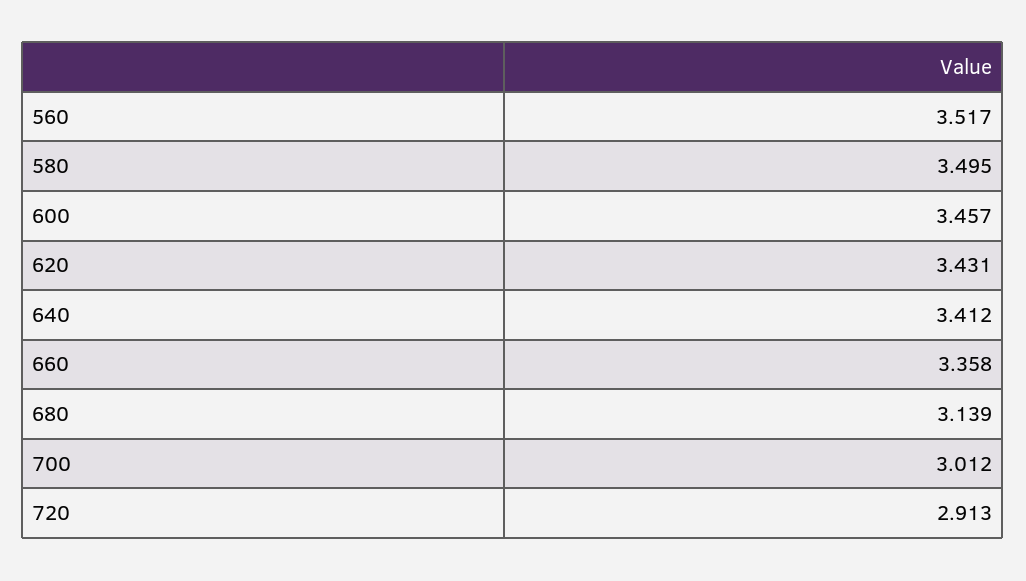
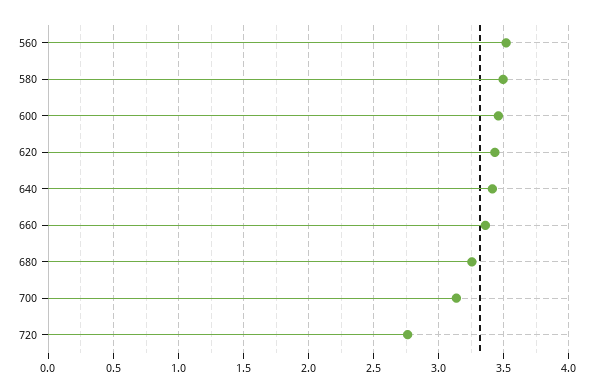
680: 3.139 -> 3.25
700: 3.012 -> 3.15
720: 2.913 -> 2.75

